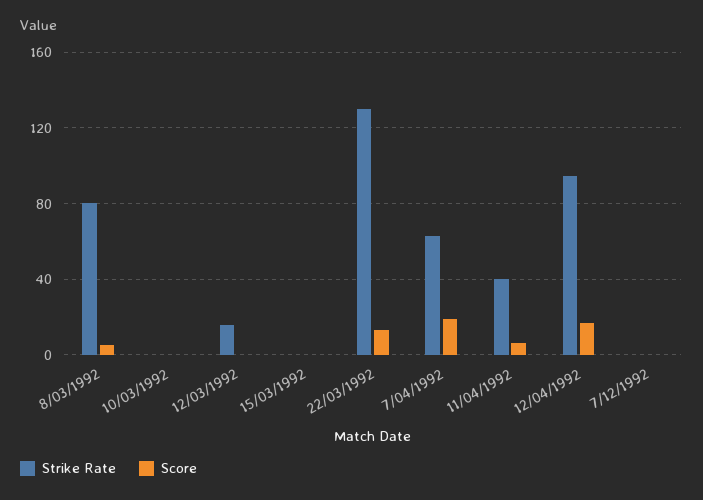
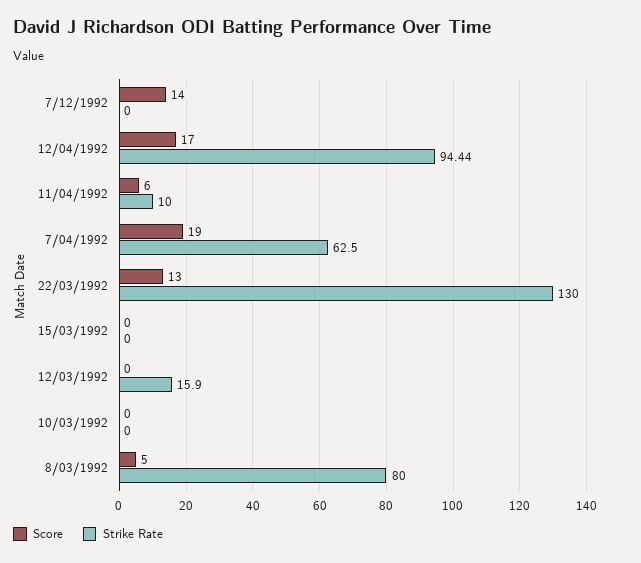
Strike Rate, 11/04/1992: 40 -> 10
Score, 7/12/1992: 0 -> 14

